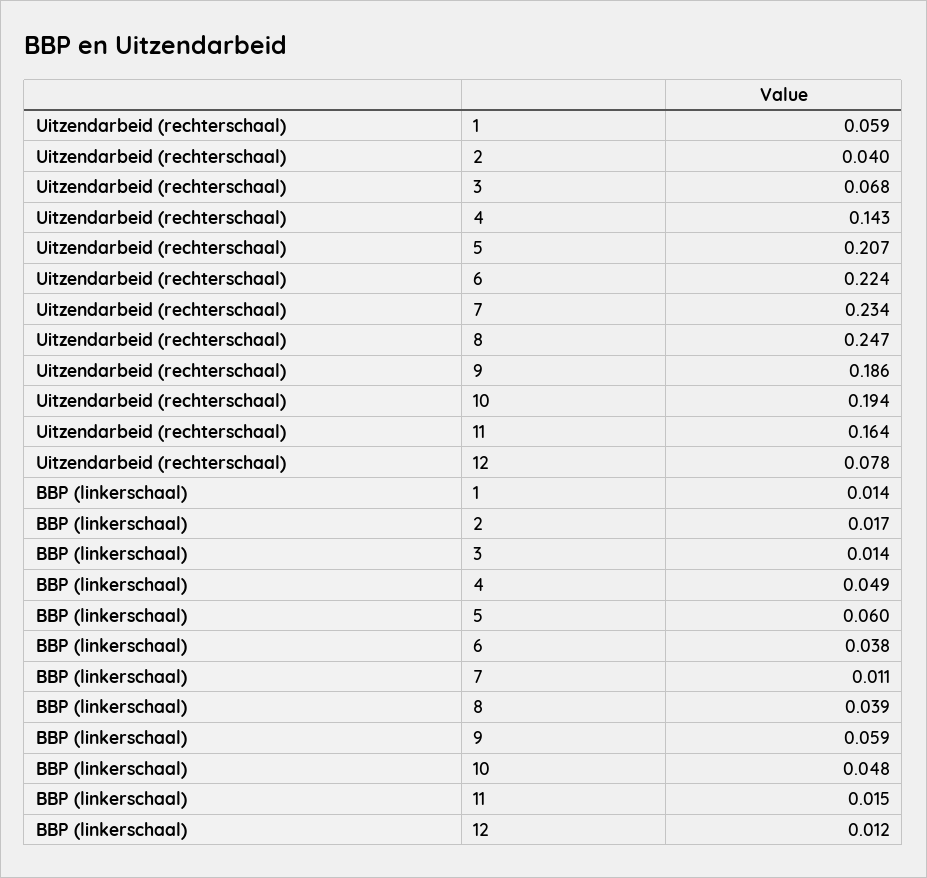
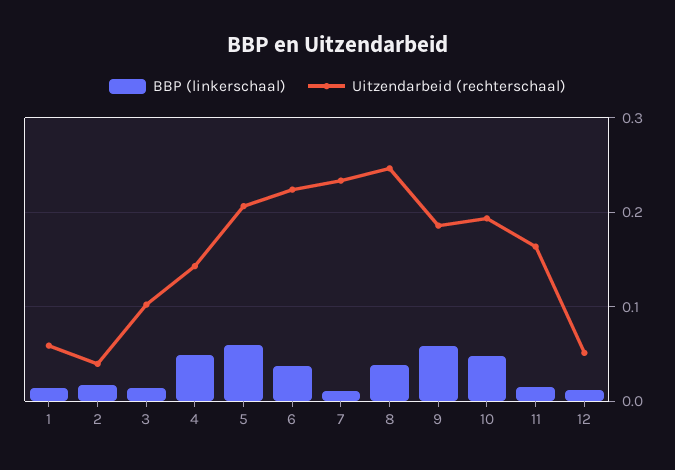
Uitzendarbeid (rechterschaal), 3: 0.068 -> 0.1
Uitzendarbeid (rechterschaal), 12: 0.078 -> 0.05

